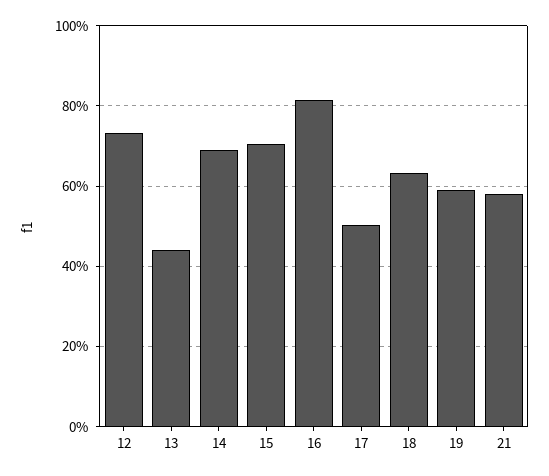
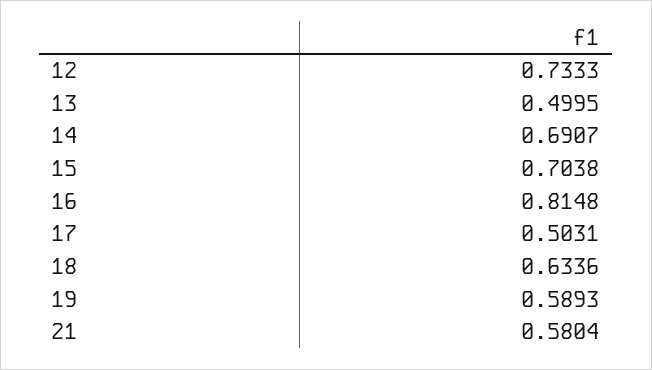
13: 0.44 -> 0.4995

